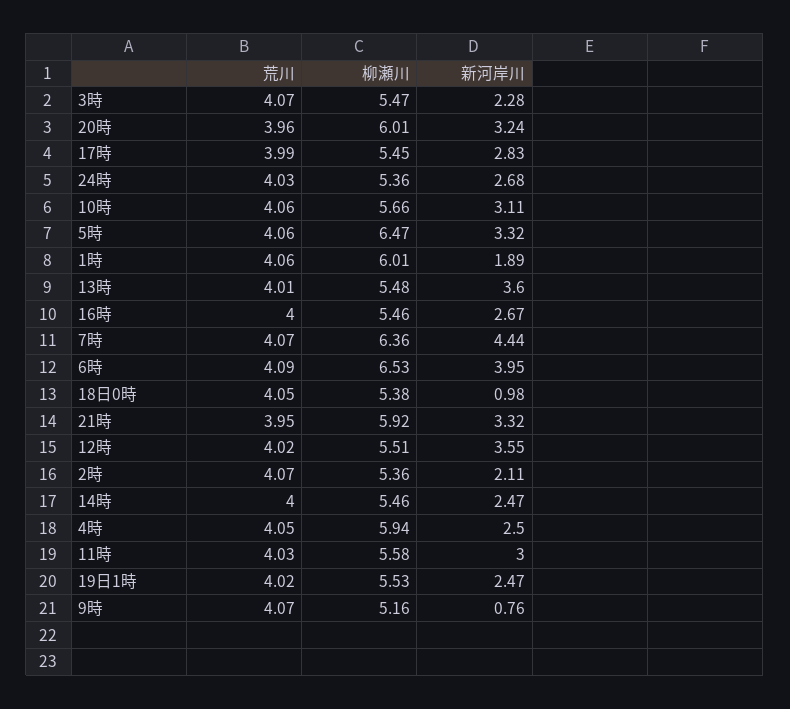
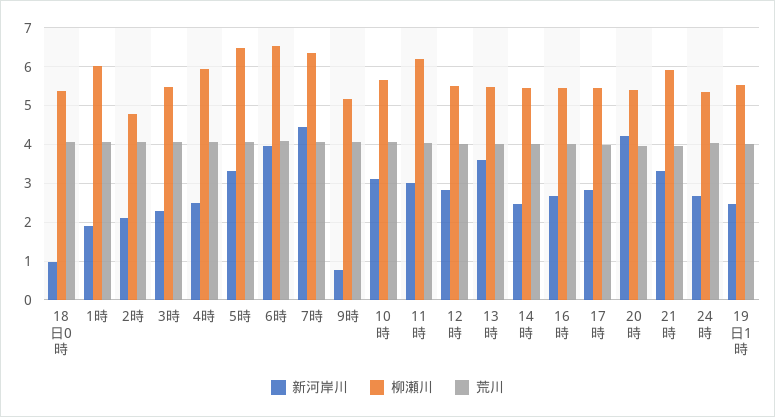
柳瀬川, 20時: 6.01 -> 5.4
新河岸川, 20時: 3.24 -> 4.2
新河岸川, 12時: 3.55 -> 2.8
柳瀬川, 2時: 5.36 -> 4.8
柳瀬川, 11時: 5.58 -> 6.2

